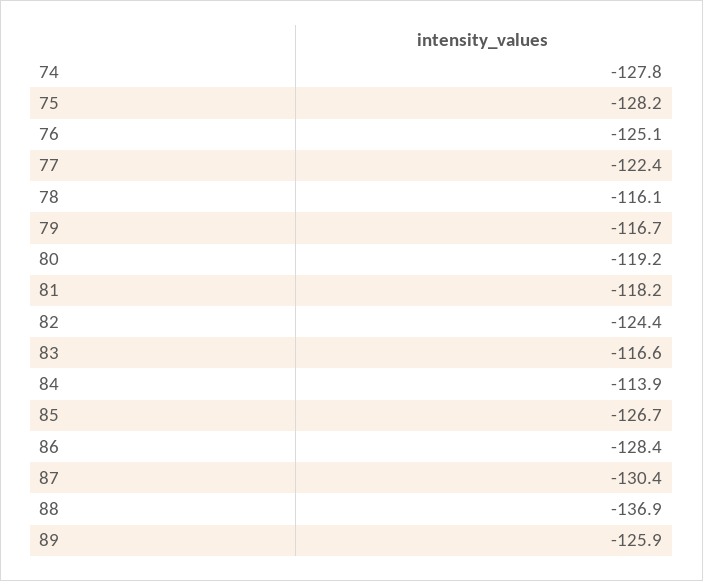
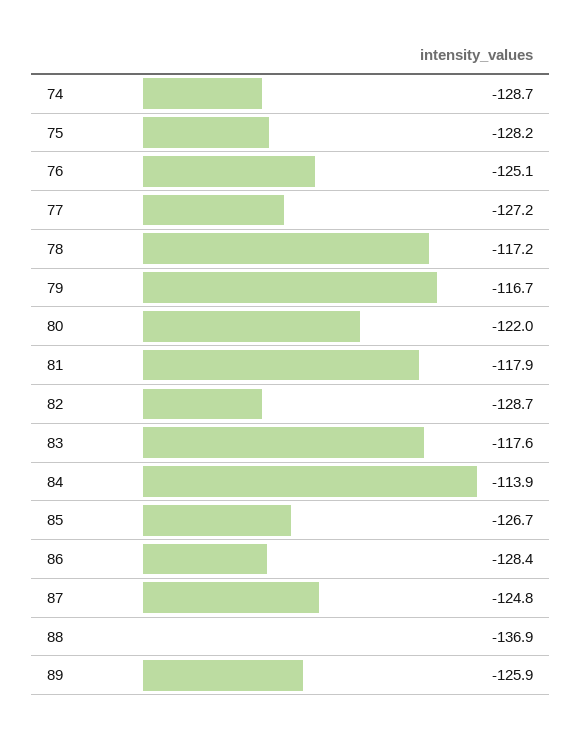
74: -127.8 -> -128.7
77: -122.4 -> -127.2
78: -116.1 -> -117.2
80: -119.2 -> -122
81: -118.2 -> -117.9
82: -124.4 -> -128.7
83: -116.6 -> -117.6
87: -130.4 -> -124.8

